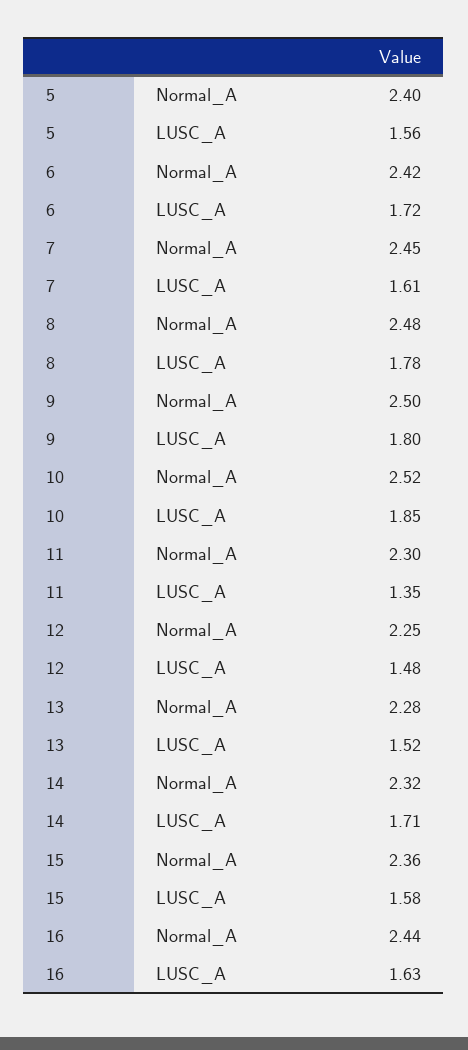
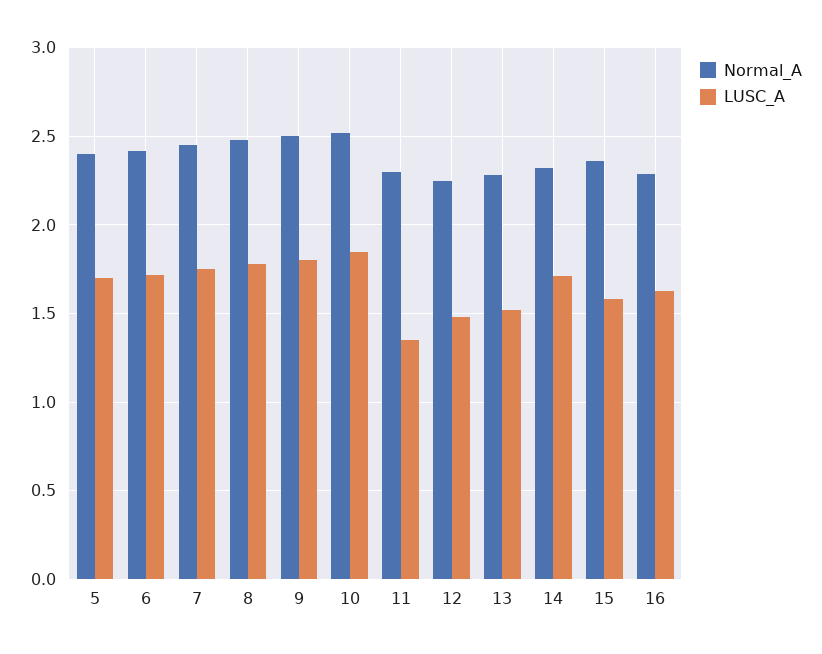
LUSC_A, 5: 1.56 -> 1.7
LUSC_A, 7: 1.61 -> 1.75
Normal_A, 16: 2.44 -> 2.3

